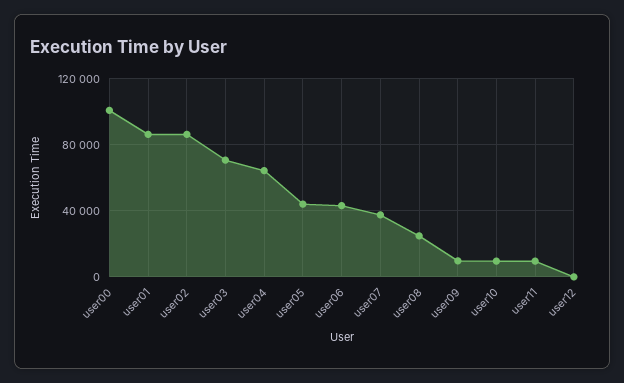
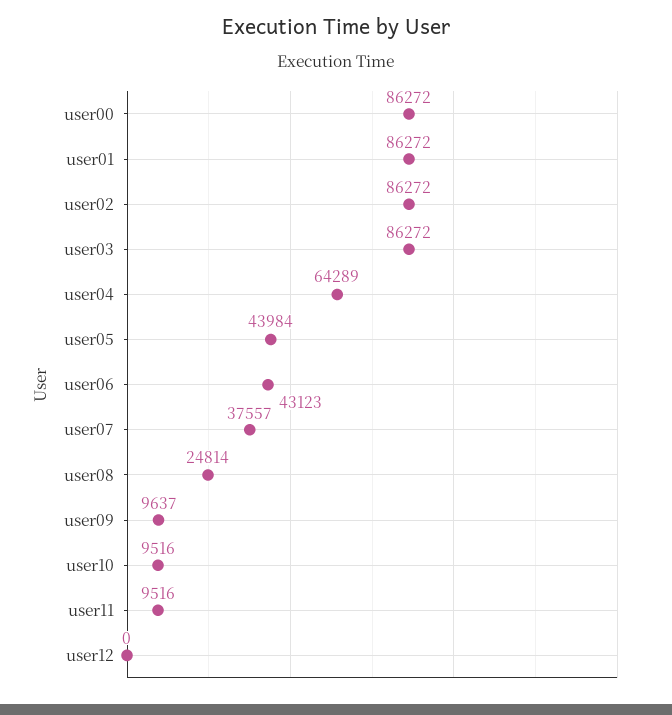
user00: 100000 -> 86272
user03: 70000 -> 86272

